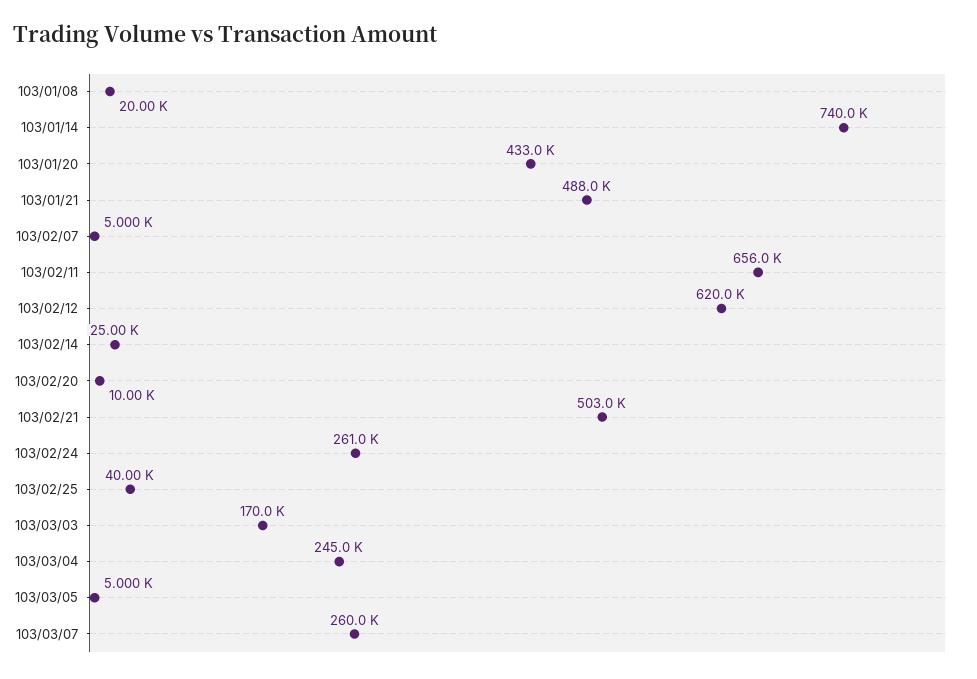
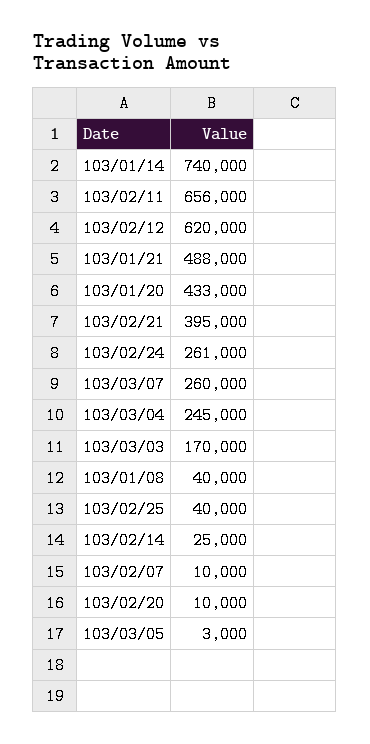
103/01/08: 20000 -> 40000
103/02/07: 5000 -> 10000
103/02/21: 503000 -> 395000
103/03/05: 5000 -> 3000

